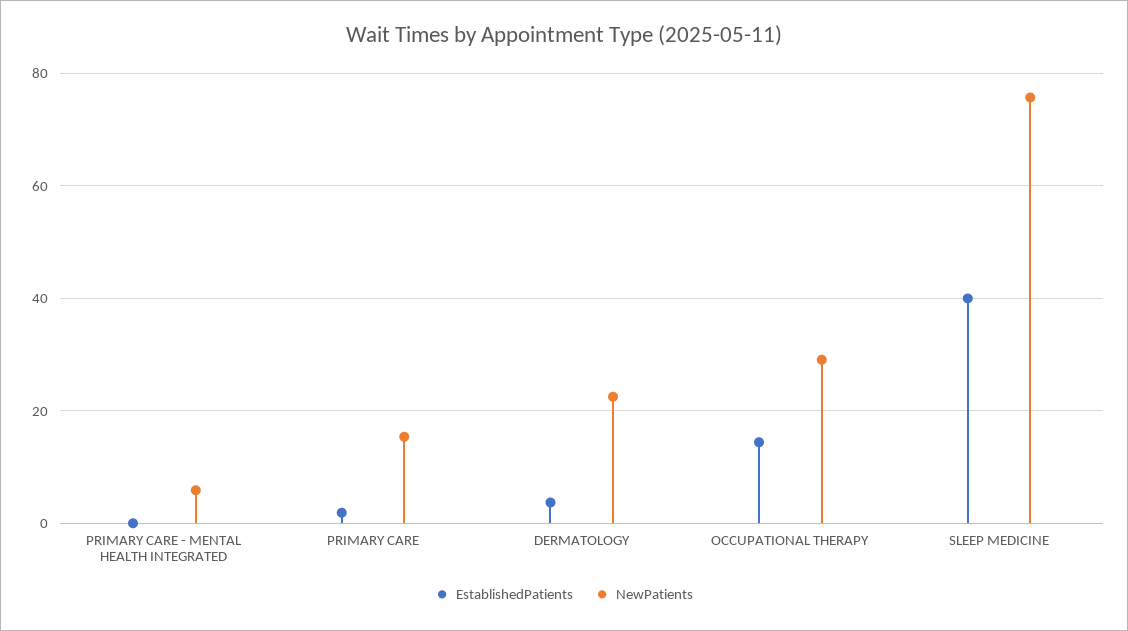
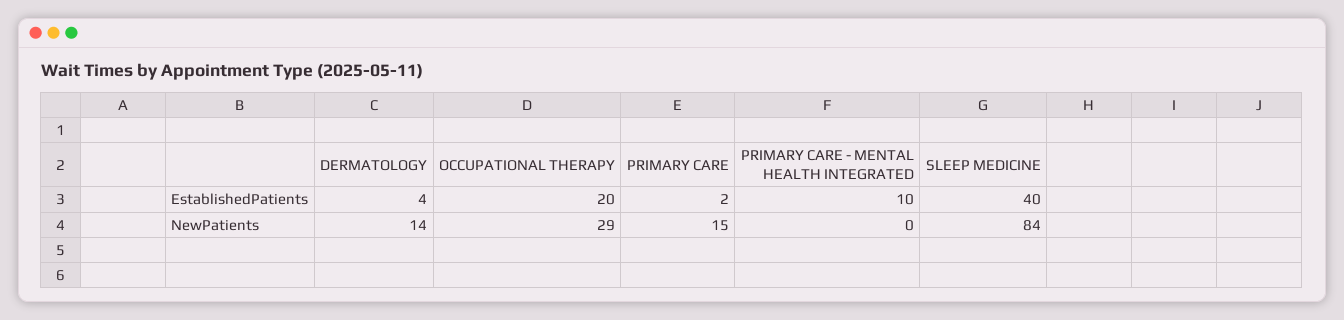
EstablishedPatients, PRIMARY CARE - MENTAL HEALTH INTEGRATED: 0 -> 10
NewPatients, PRIMARY CARE - MENTAL HEALTH INTEGRATED: 6 -> 0
NewPatients, DERMATOLOGY: 22 -> 14
EstablishedPatients, OCCUPATIONAL THERAPY: 14 -> 20
NewPatients, SLEEP MEDICINE: 76 -> 84

